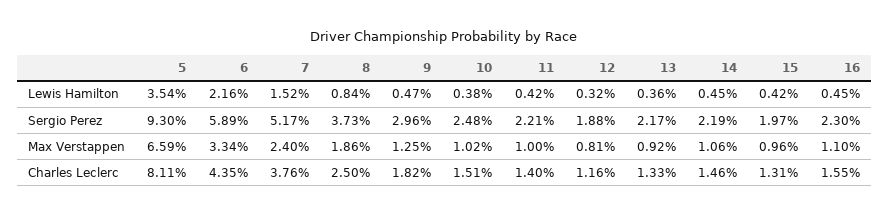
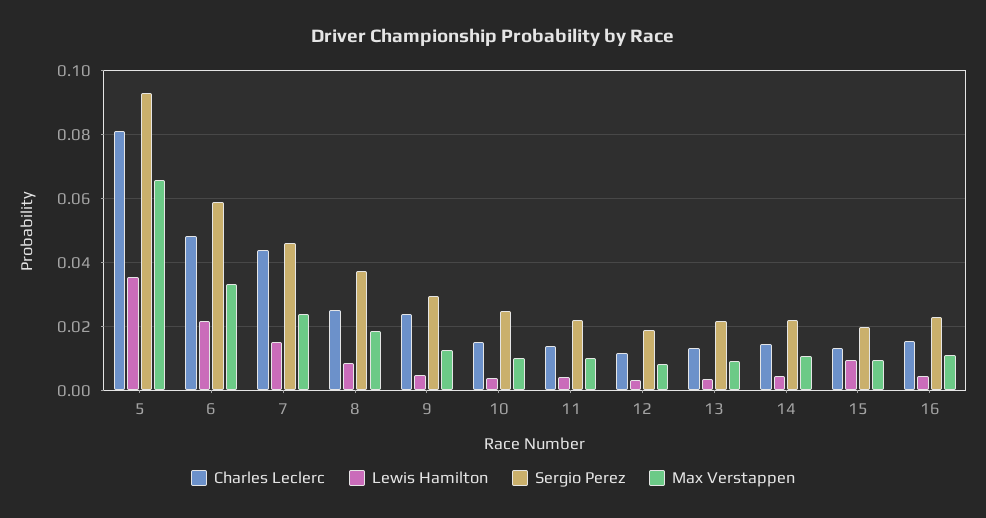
Lewis Hamilton, 15: 0.0042 -> 0.01
Sergio Perez, 7: 0.0517 -> 0.046
Charles Leclerc, 6: 0.0435 -> 0.048
Charles Leclerc, 7: 0.0376 -> 0.044
Charles Leclerc, 9: 0.0182 -> 0.024

